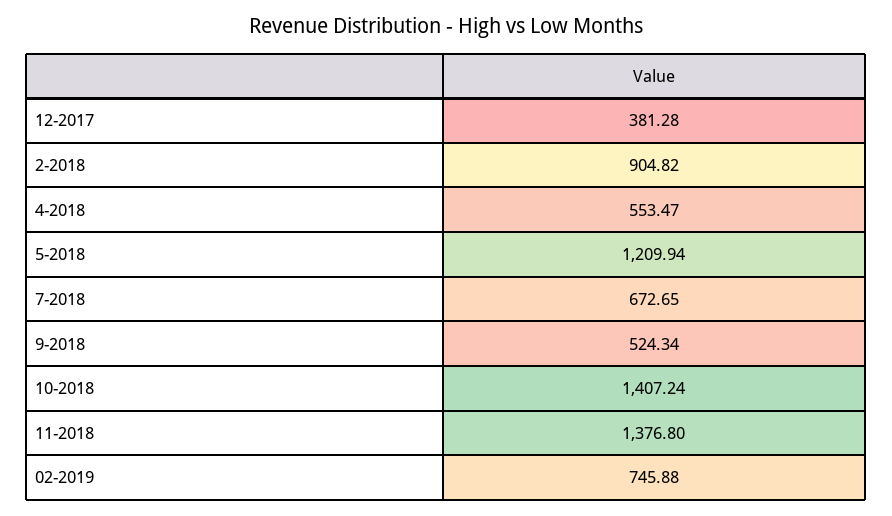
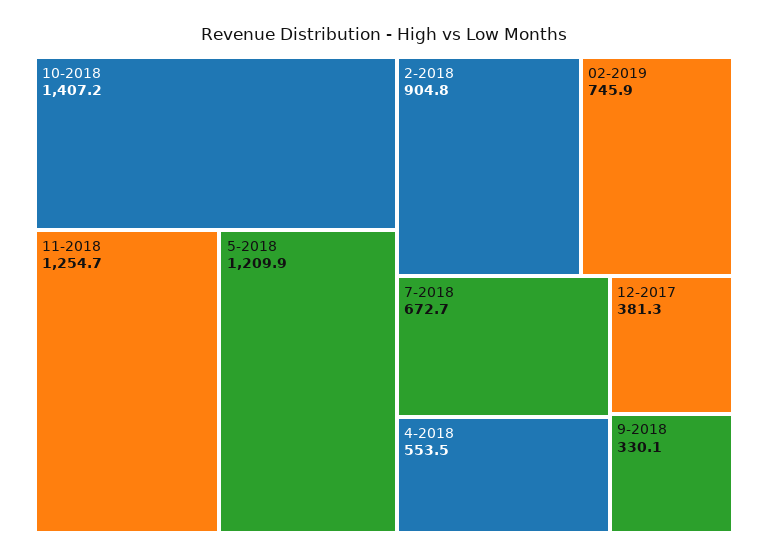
9-2018: 524.34 -> 330.1
11-2018: 1376.8 -> 1254.7

